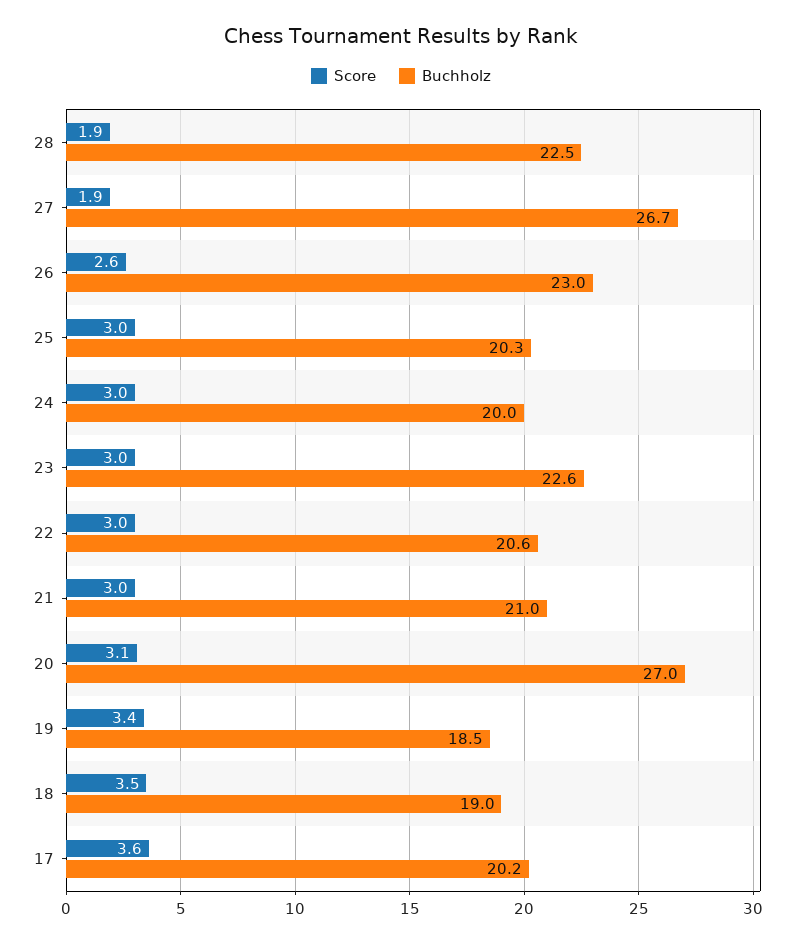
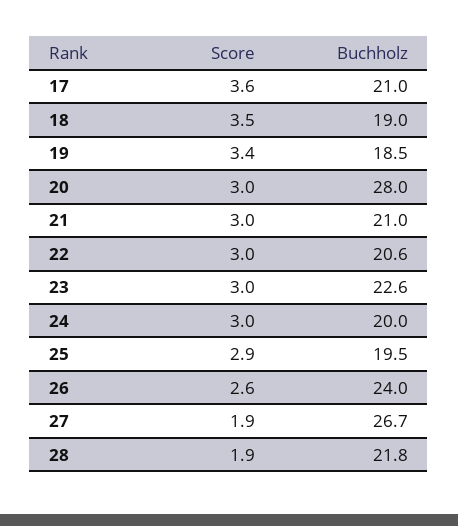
Buchholz, 28: 22.5 -> 21.8
Buchholz, 26: 23 -> 24
Score, 25: 3 -> 2.9
Buchholz, 25: 20.3 -> 19.5
Score, 20: 3.1 -> 3
Buchholz, 20: 27 -> 28
Buchholz, 17: 20.2 -> 21

